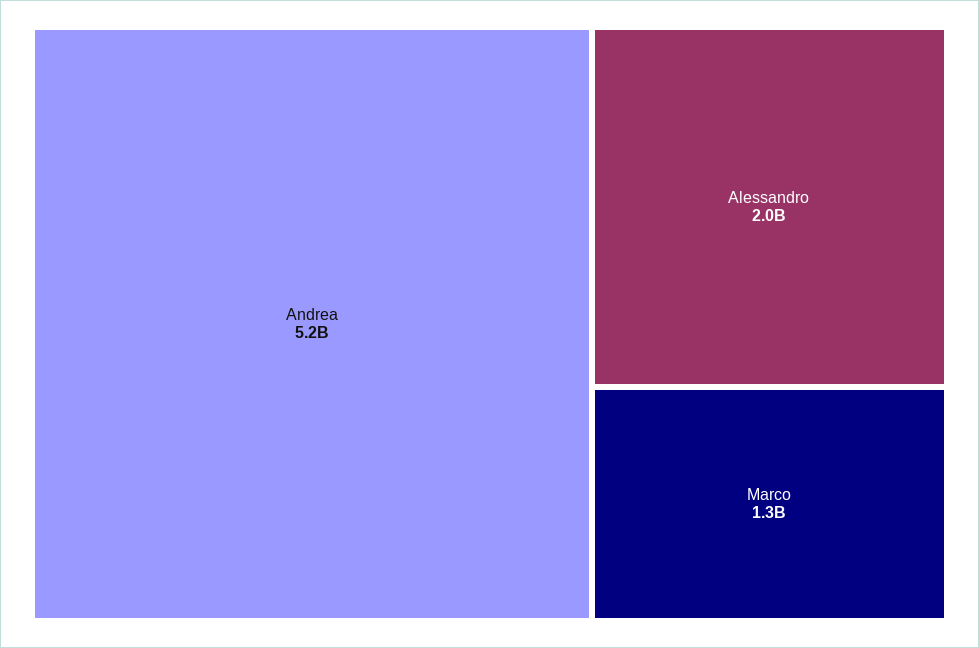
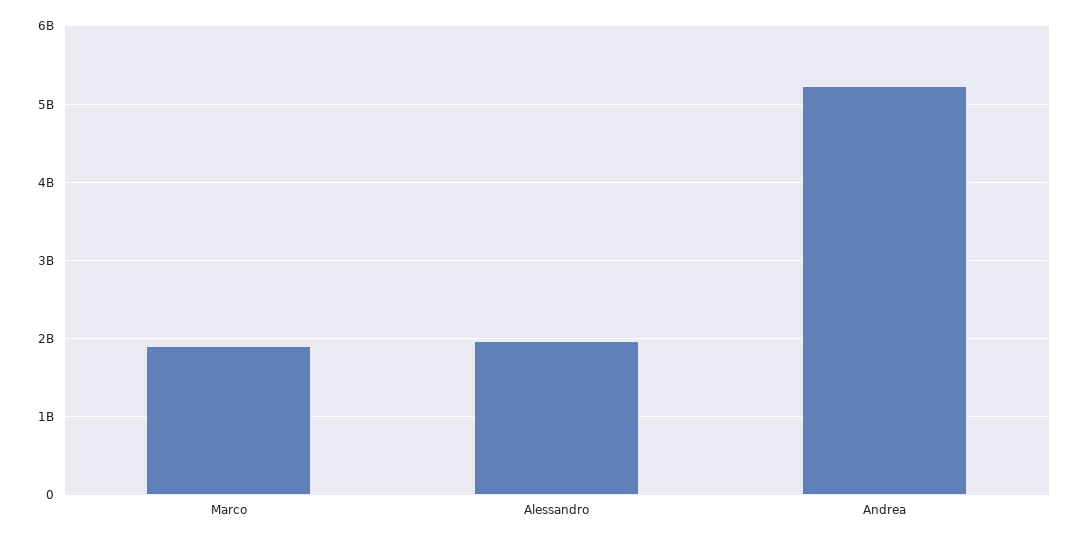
Marco: 1300000000 -> 1900000000

